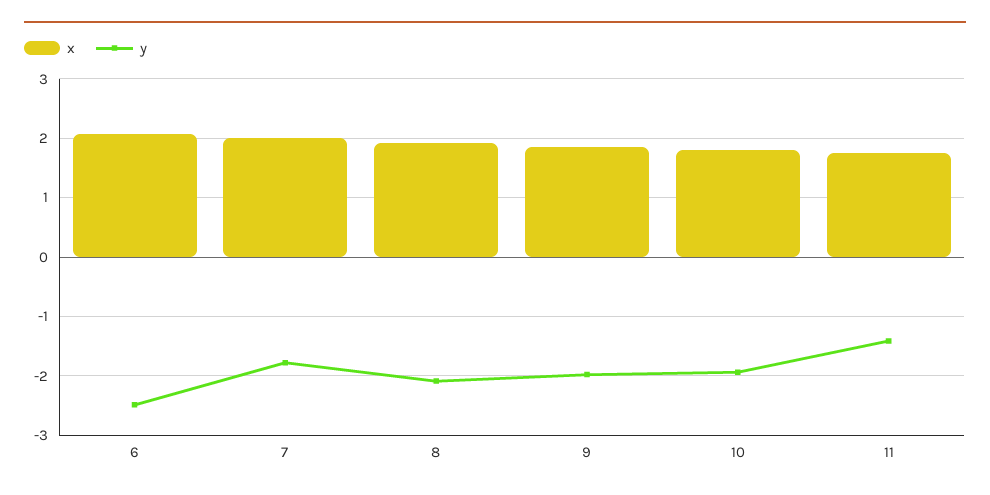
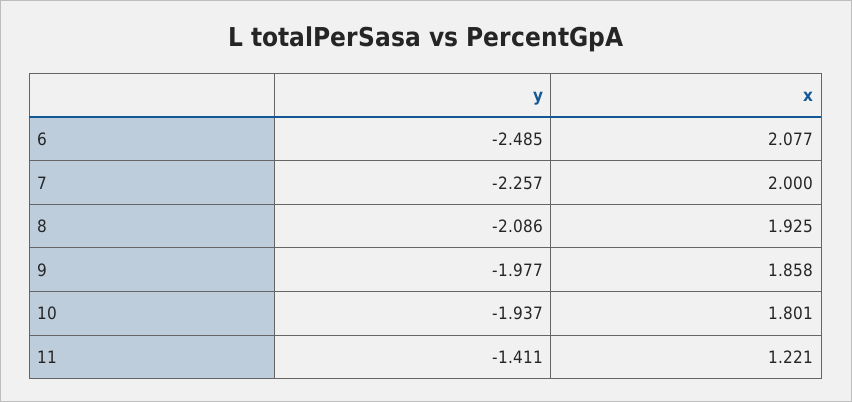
y, 7: -1.8 -> -2.257
x, 11: 1.8 -> 1.221

